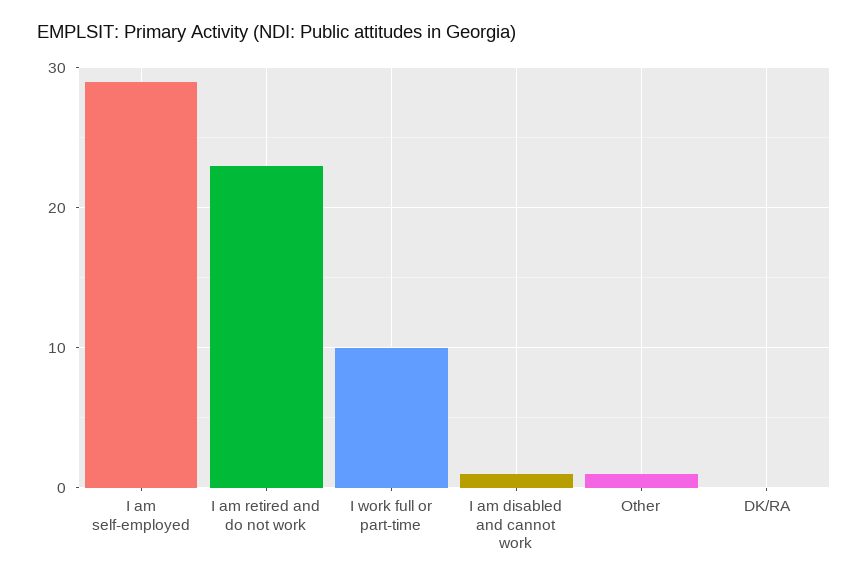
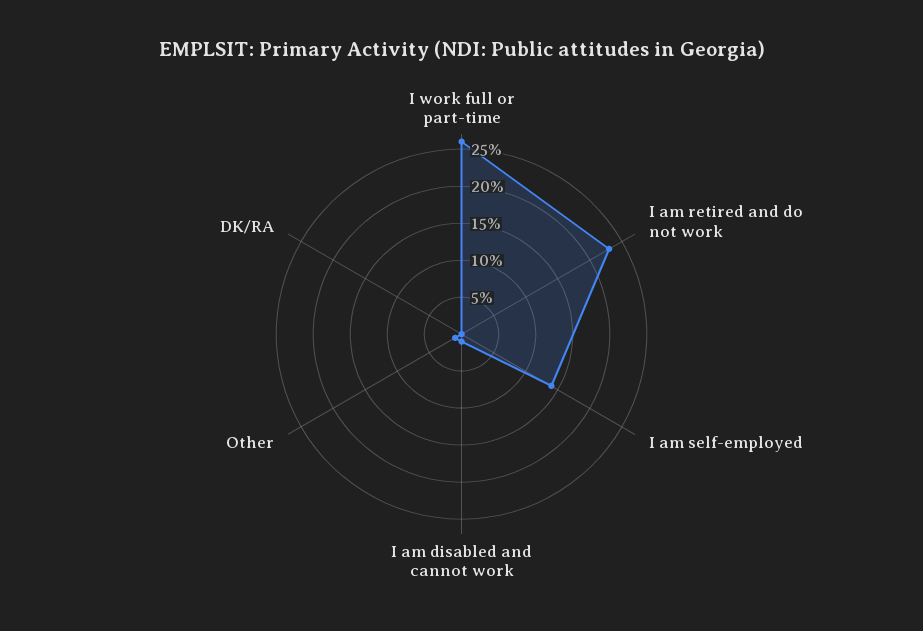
I am self-employed: 29 -> 15
I work full or part-time: 10 -> 25

